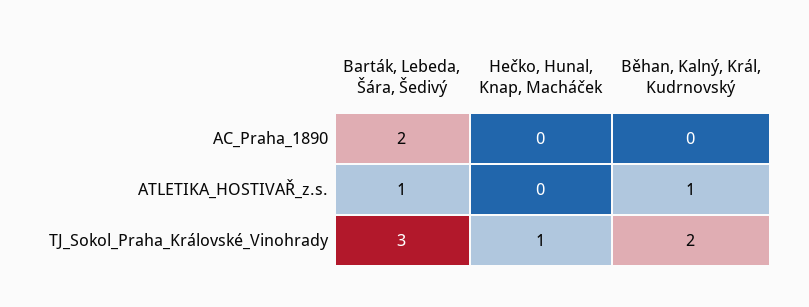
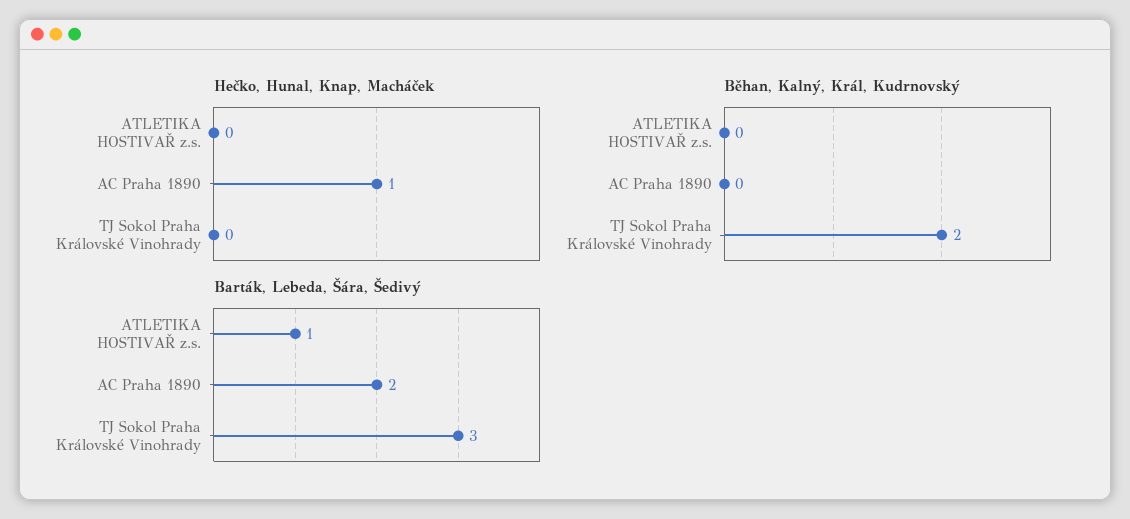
Hečko, Hunal, Knap, Macháček, AC_Praha_1890: 0 -> 1
Běhan, Kalný, Král, Kudrnovský, ATLETIKA_HOSTIVAŘ_z.s.: 1 -> 0
Hečko, Hunal, Knap, Macháček, TJ_Sokol_Praha_Královské_Vinohrady: 1 -> 0

